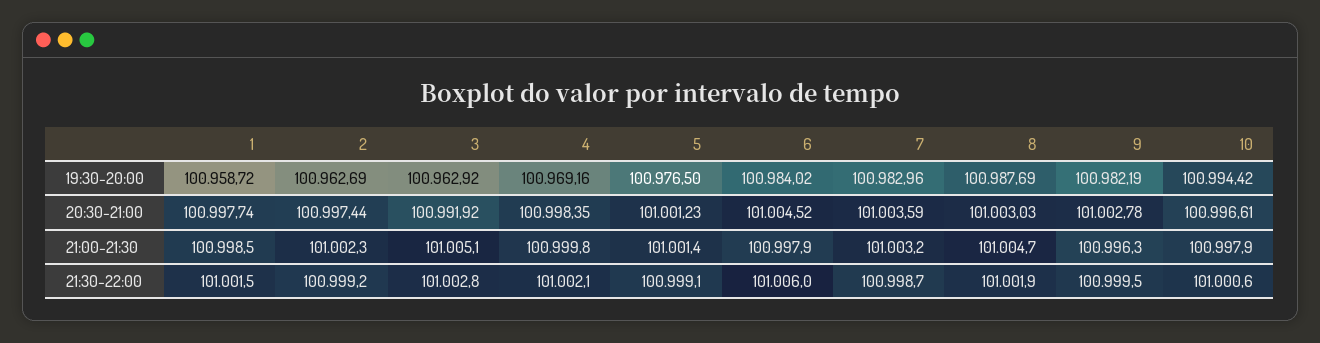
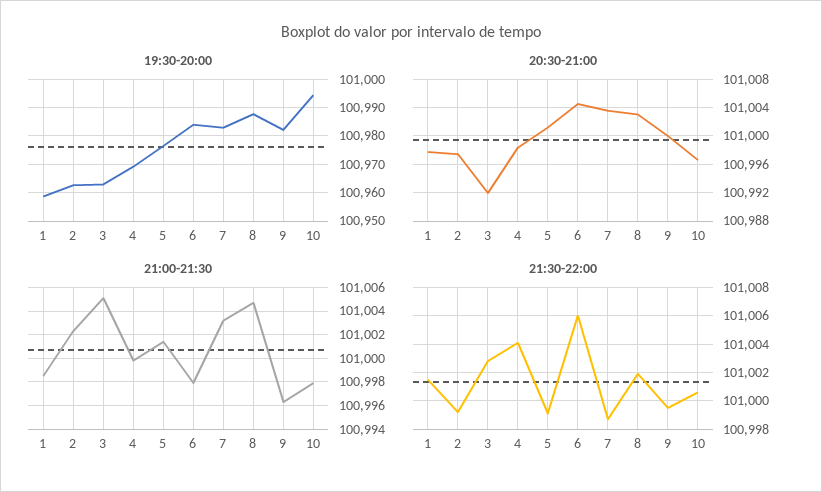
20:30-21:00, 9: 101002.78 -> 101000
21:30-22:00, 4: 101002.1 -> 101004

